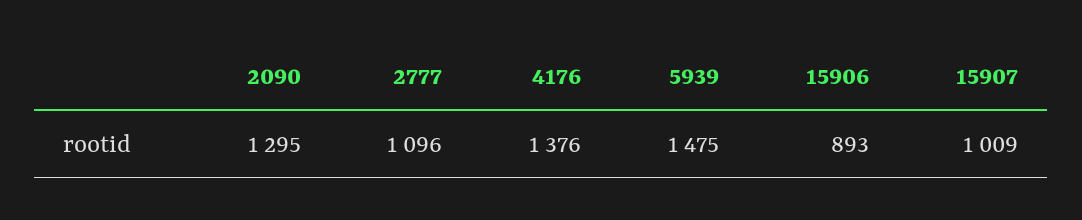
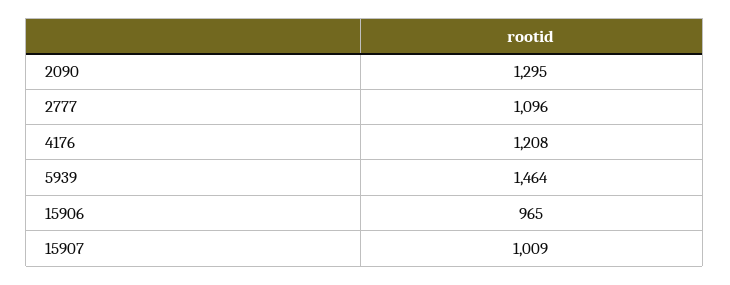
4176: 1376 -> 1208
5939: 1475 -> 1464
15906: 893 -> 965

